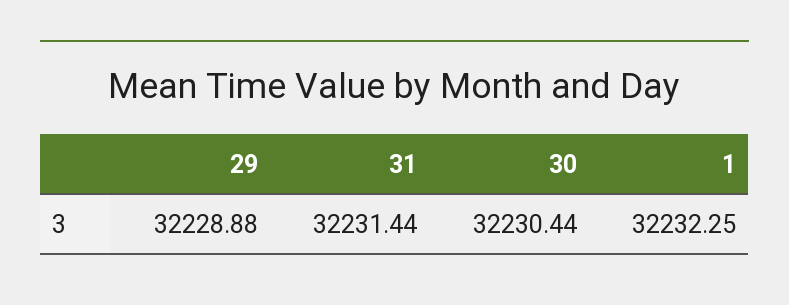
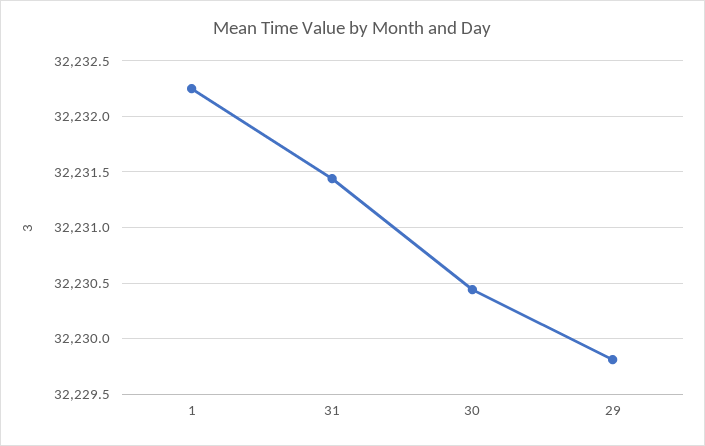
29: 32228.88 -> 32229.8

